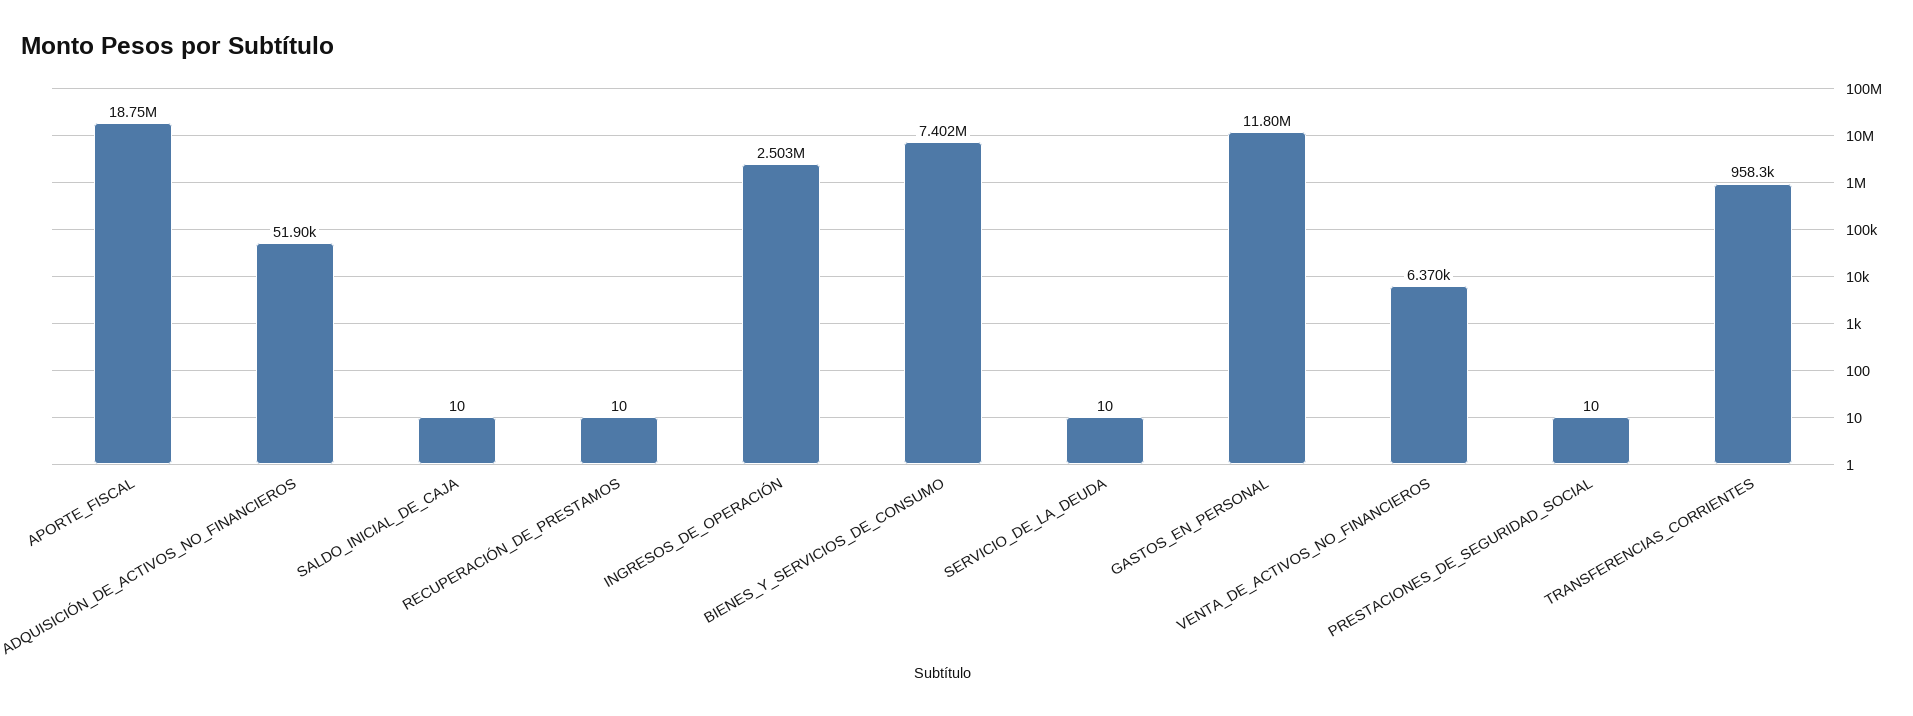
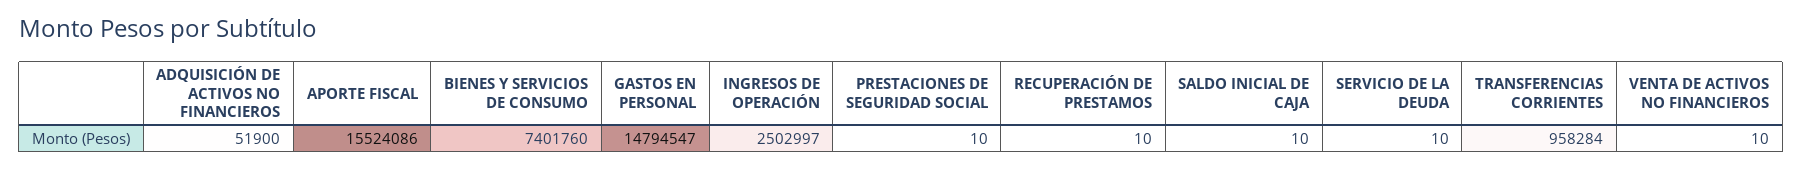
APORTE_FISCAL: 18750000 -> 15524086
GASTOS_EN_PERSONAL: 11800000 -> 14794547
VENTA_DE_ACTIVOS_NO_FINANCIEROS: 6370 -> 10

